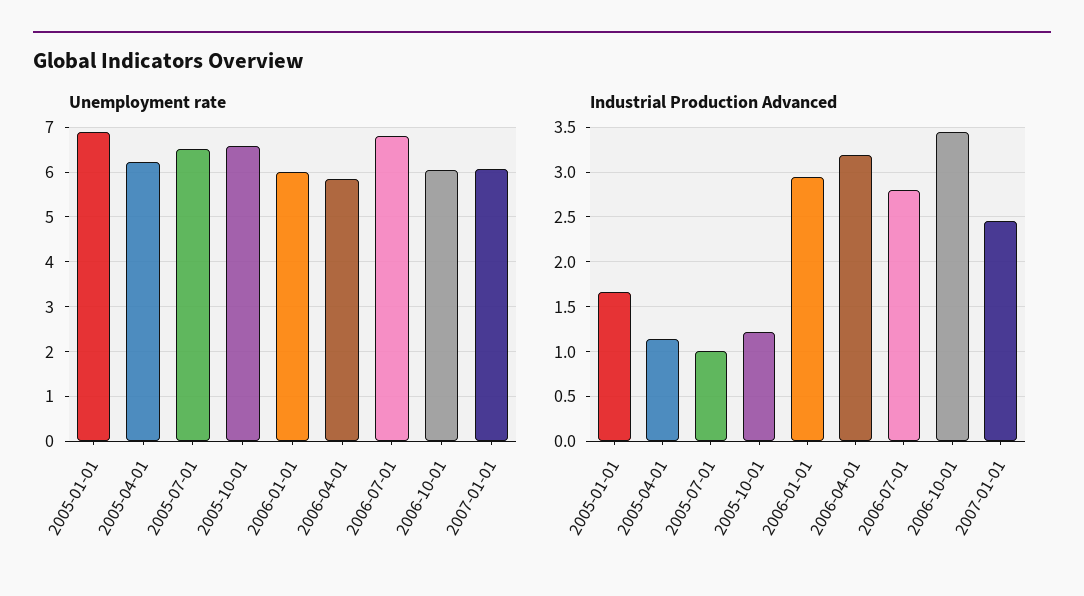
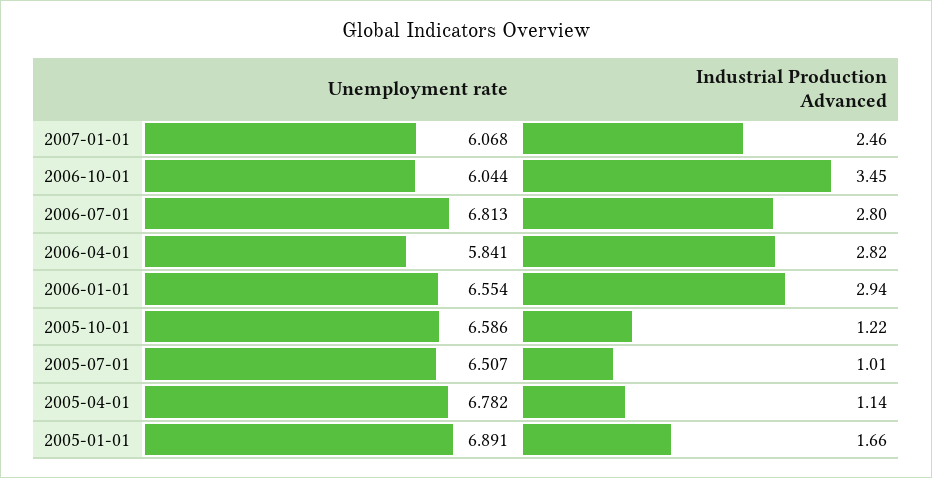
Unemployment rate, 2005-04-01: 6.2 -> 6.782
Unemployment rate, 2006-01-01: 6 -> 6.554
Industrial Production Advanced, 2006-04-01: 3.2 -> 2.82

